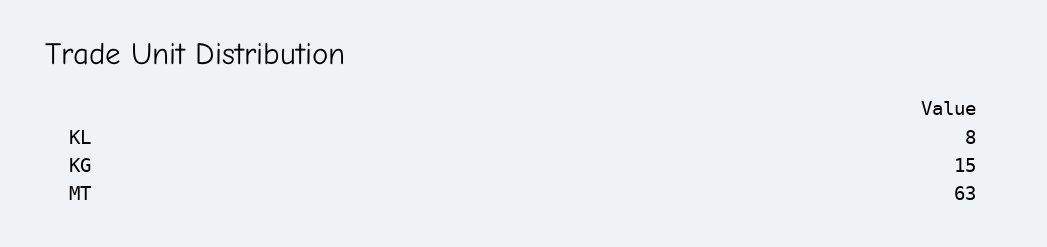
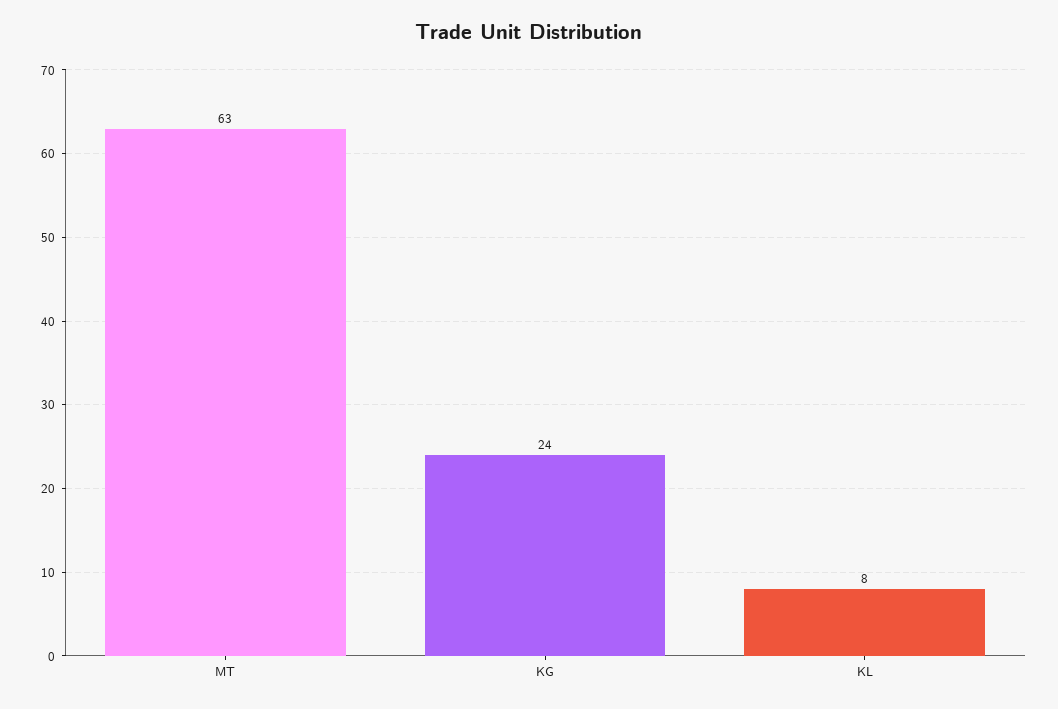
KG: 15 -> 24

